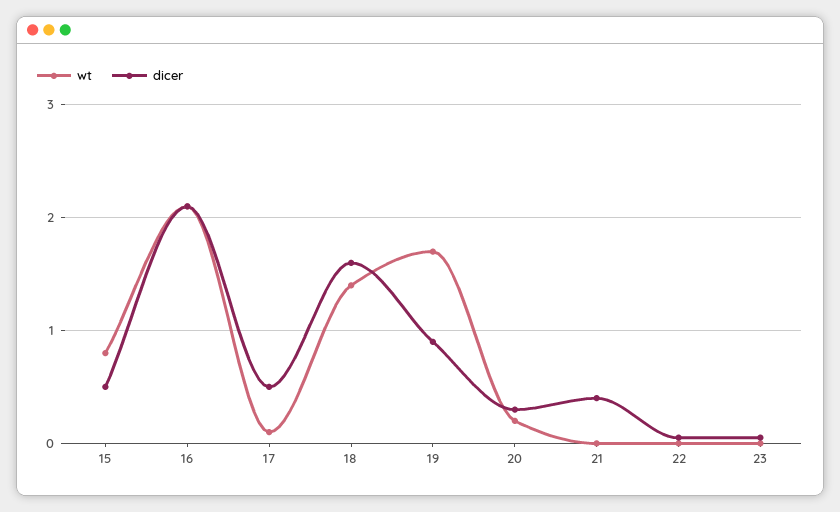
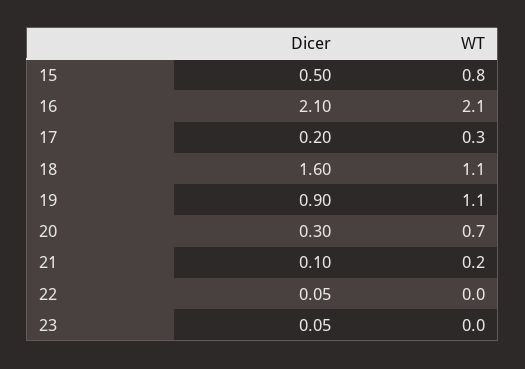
wt, 17: 0.1 -> 0.3
dicer, 17: 0.5 -> 0.2
wt, 18: 1.4 -> 1.1
wt, 19: 1.7 -> 1.1
wt, 20: 0.2 -> 0.7
wt, 21: 0 -> 0.2
dicer, 21: 0.4 -> 0.1

